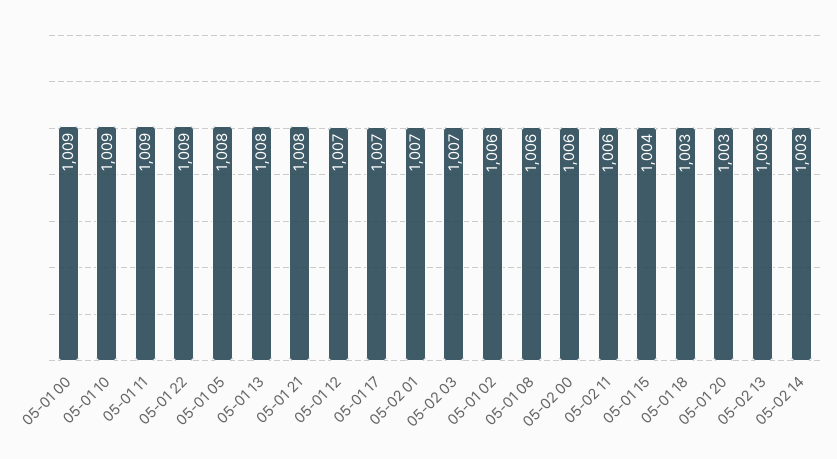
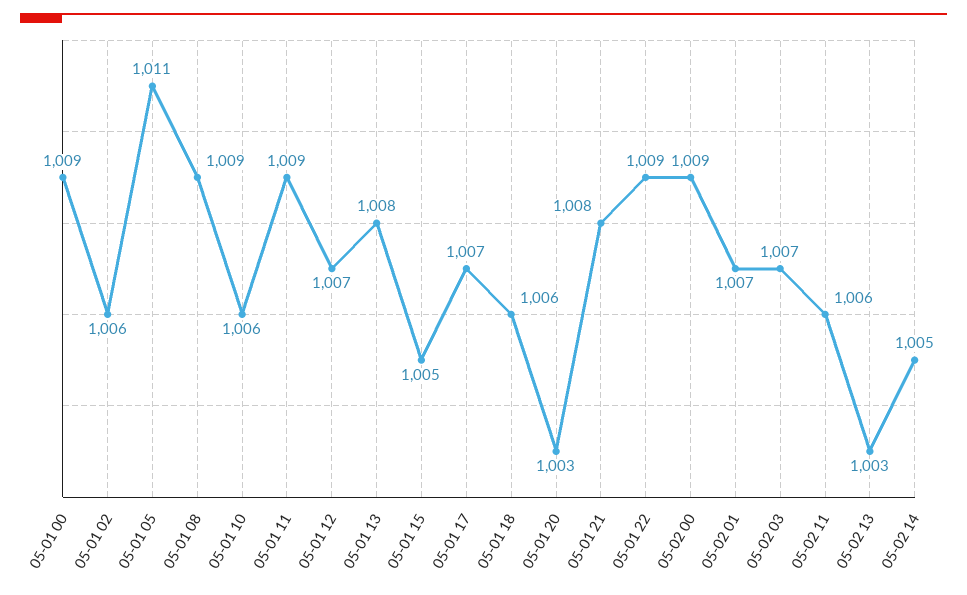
05-01 10: 1009 -> 1006
05-01 05: 1008 -> 1011
05-01 08: 1006 -> 1009
05-02 00: 1006 -> 1009
05-01 15: 1004 -> 1005
05-01 18: 1003 -> 1006
05-02 14: 1003 -> 1005

